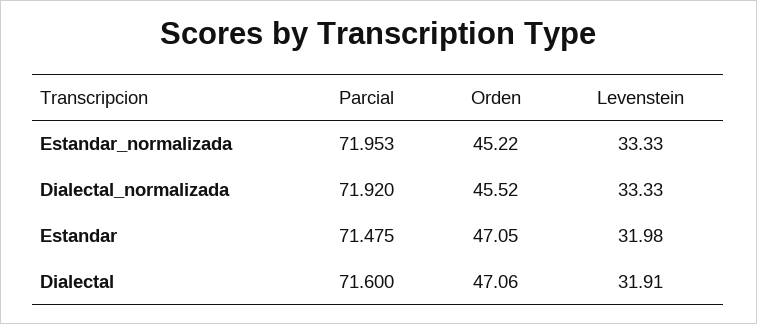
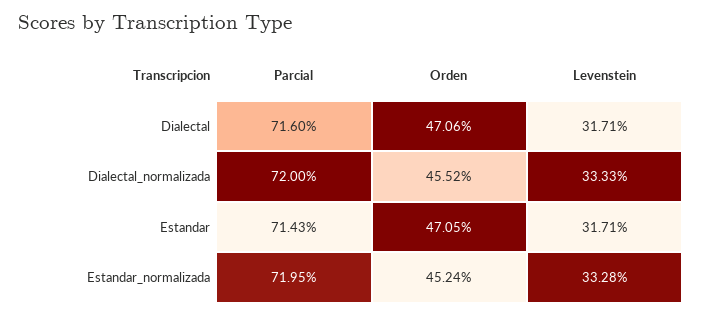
Orden, Estandar_normalizada: 45.22 -> 45.24
Levenstein, Estandar_normalizada: 33.33 -> 33.28
Parcial, Dialectal_normalizada: 71.92 -> 72
Parcial, Estandar: 71.475 -> 71.43
Levenstein, Estandar: 31.98 -> 31.71
Levenstein, Dialectal: 31.91 -> 31.71

